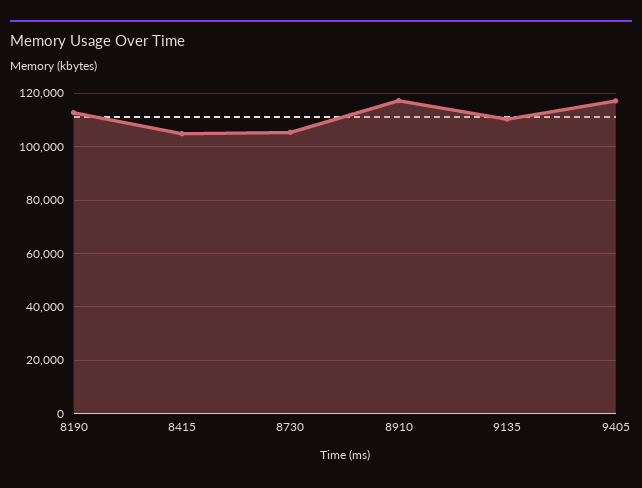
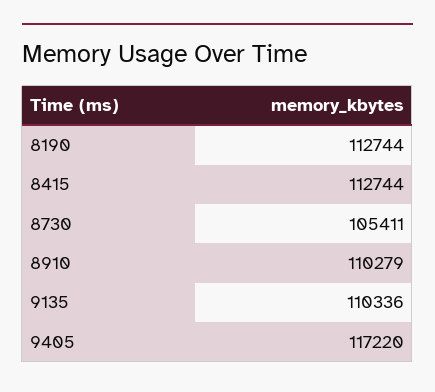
8415: 105000 -> 112744
8910: 117500 -> 110279

